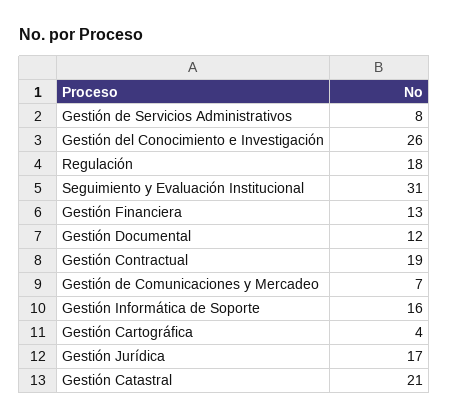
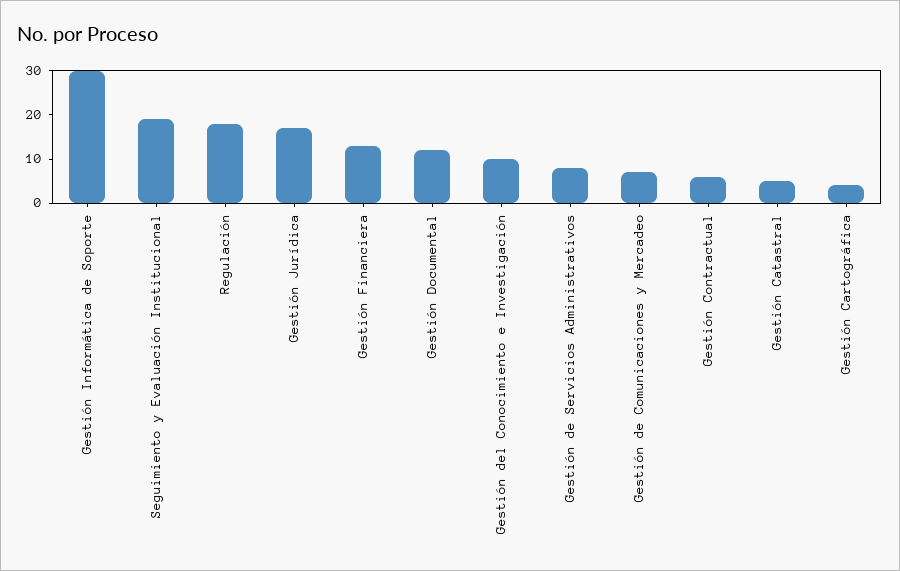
Gestión del Conocimiento e Investigación: 26 -> 10
Seguimiento y Evaluación Institucional: 31 -> 20
Gestión Contractual: 19 -> 5
Gestión Informática de Soporte: 16 -> 30
Gestión Catastral: 21 -> 5

